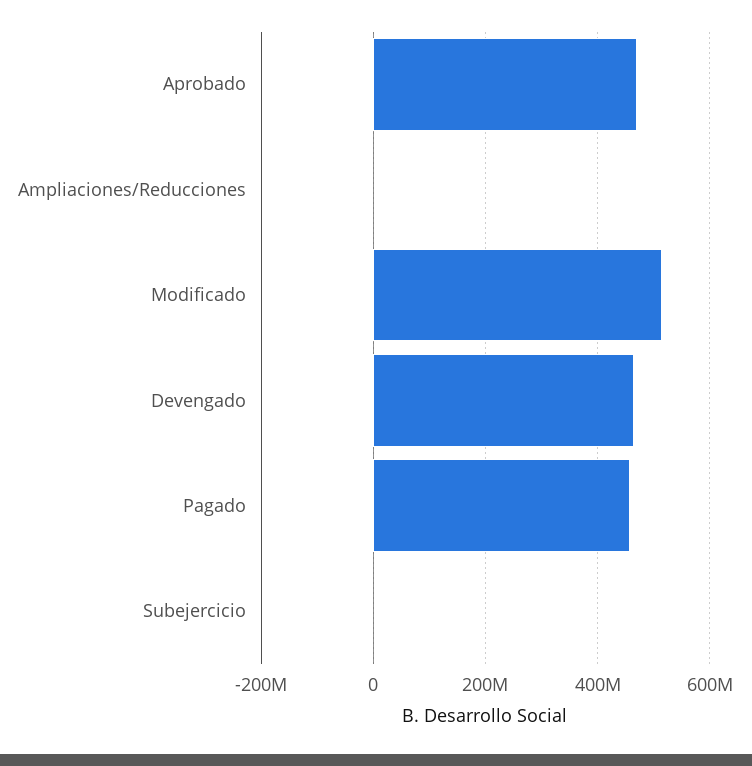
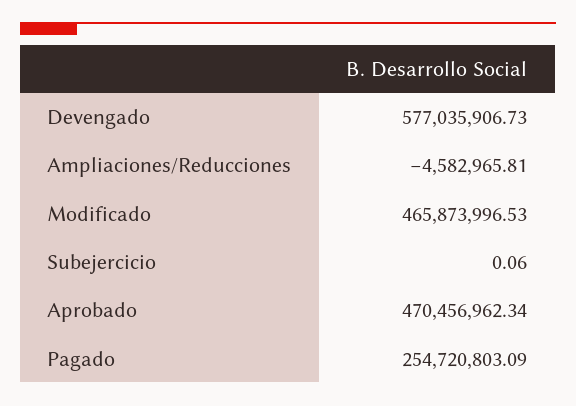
Modificado: 520000000 -> 465873996.53
Devengado: 460000000 -> 577035906.73
Pagado: 460000000 -> 254720803.09

